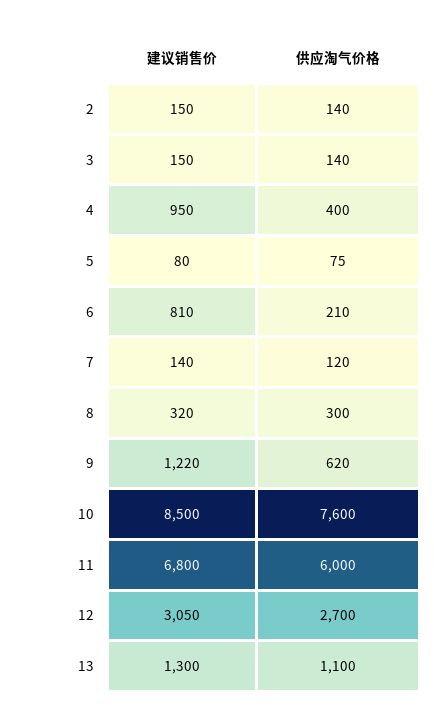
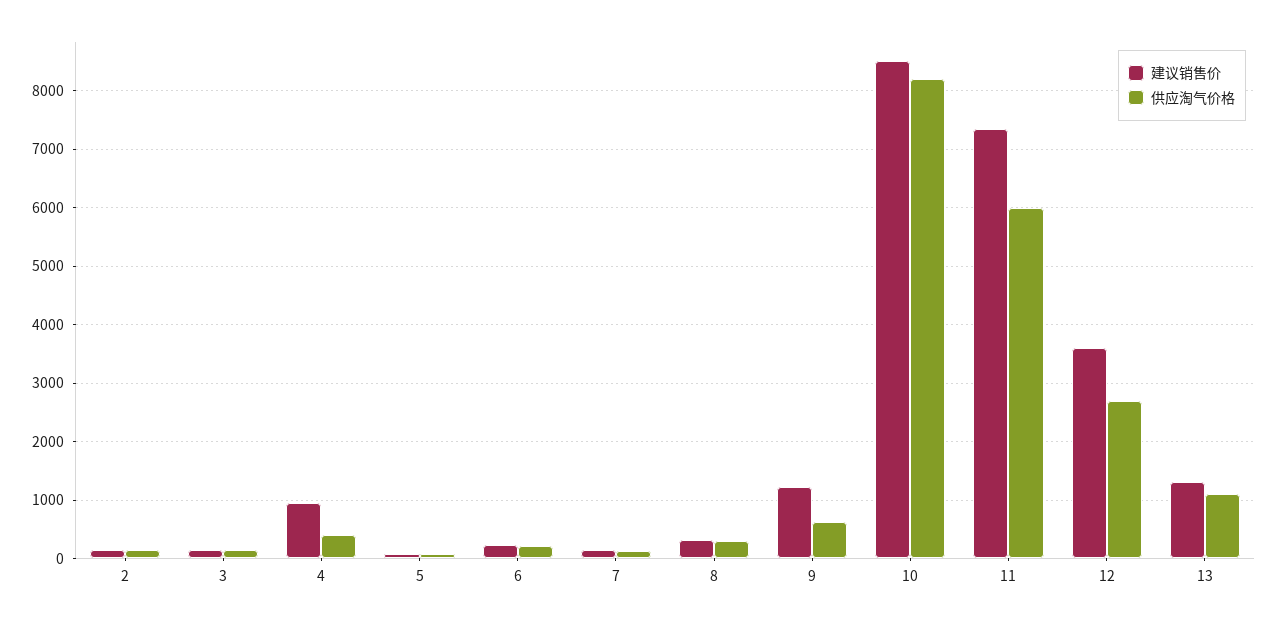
建议销售价, 6: 810 -> 200
供应淘气价格, 10: 7600 -> 8200
建议销售价, 11: 6800 -> 7400
建议销售价, 12: 3050 -> 3600

